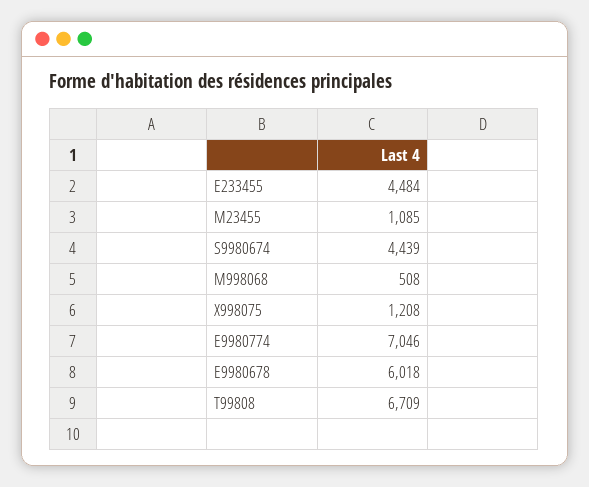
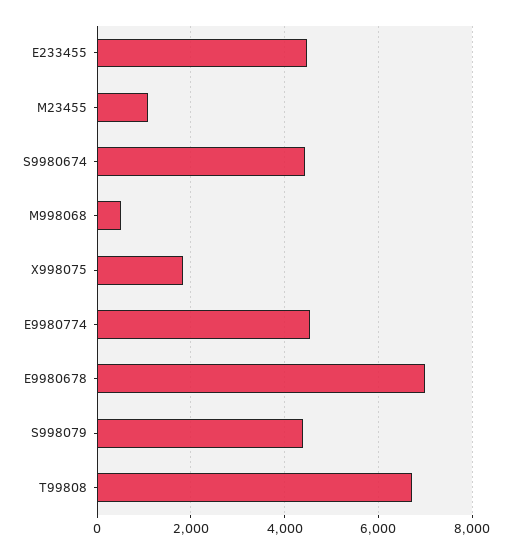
X998075: 1208 -> 1800
E9980774: 7046 -> 4600
E9980678: 6018 -> 7000
S998079: none -> 4400

